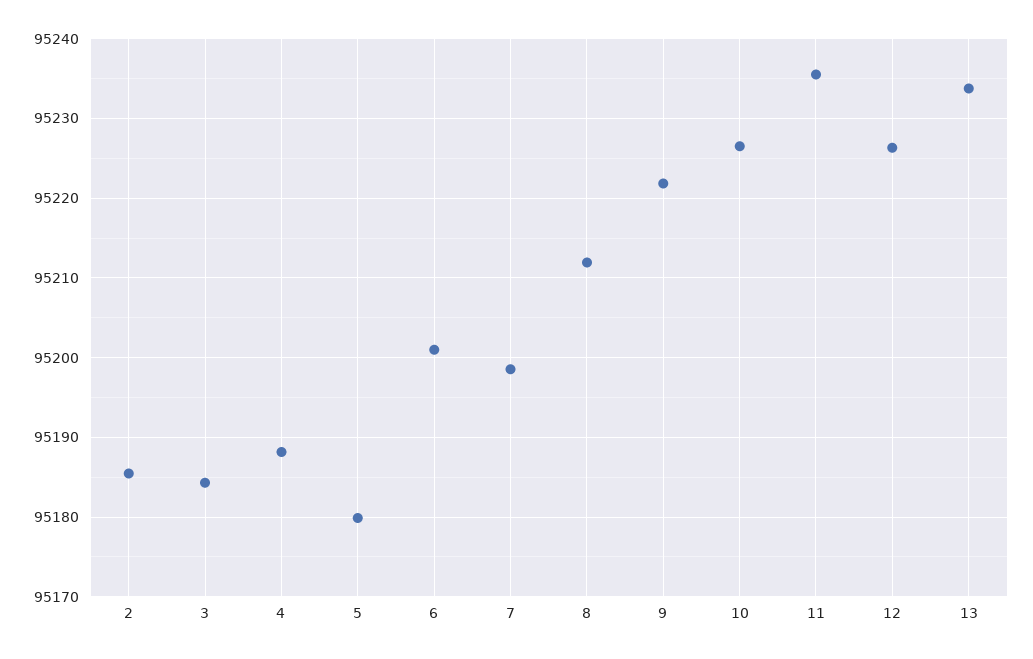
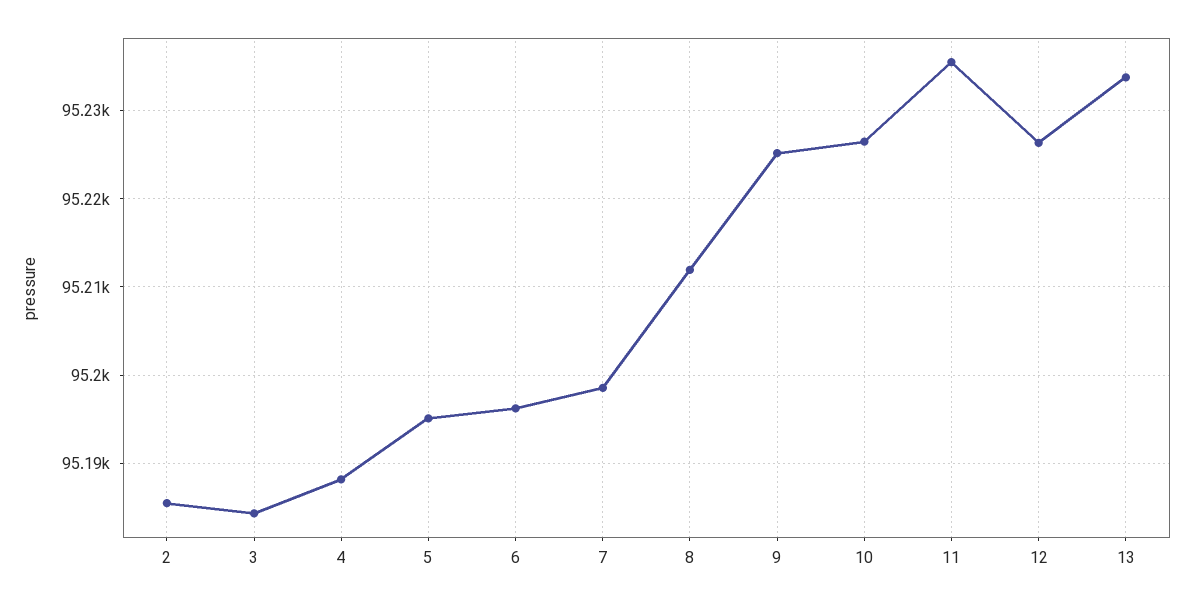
5: 95180 -> 95195
6: 95201 -> 95196
9: 95222 -> 95225

